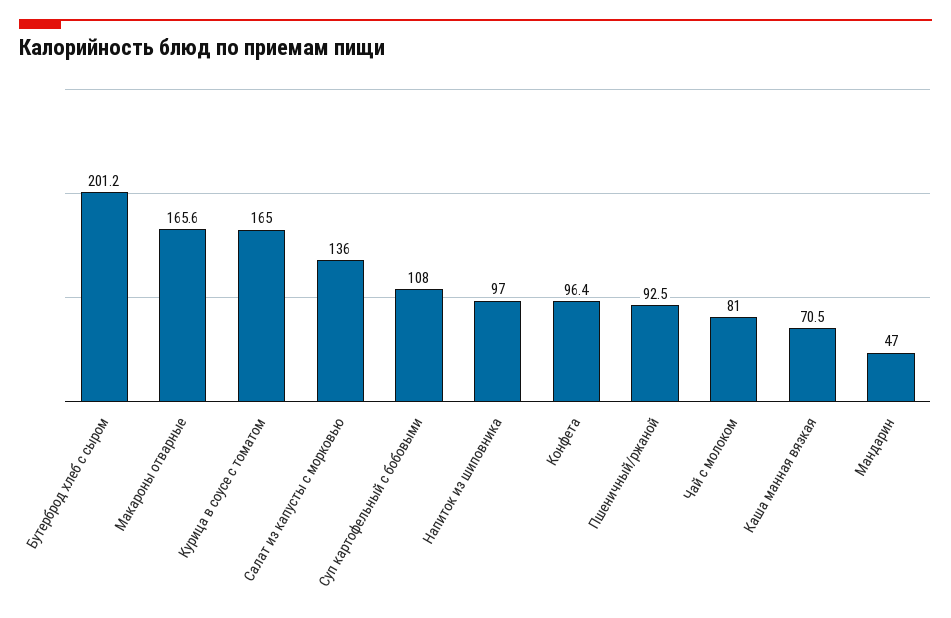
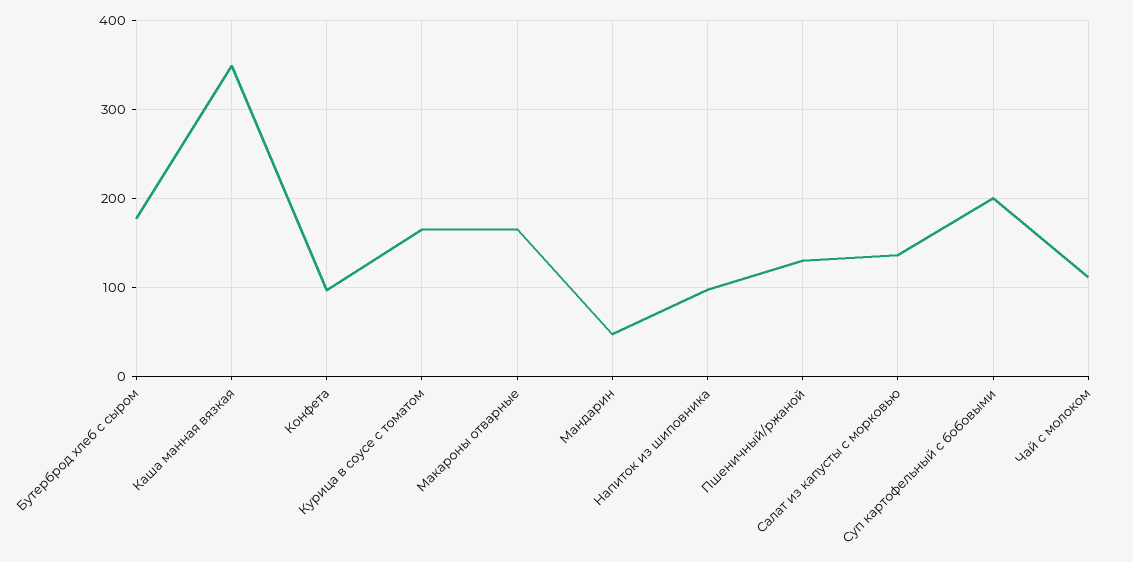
Бутерброд хлеб с сыром: 201.2 -> 180
Суп картофельный с бобовыми: 108 -> 200
Пшеничный/ржаной: 92.5 -> 130
Чай с молоком: 81 -> 110
Каша манная вязкая: 70.5 -> 350

